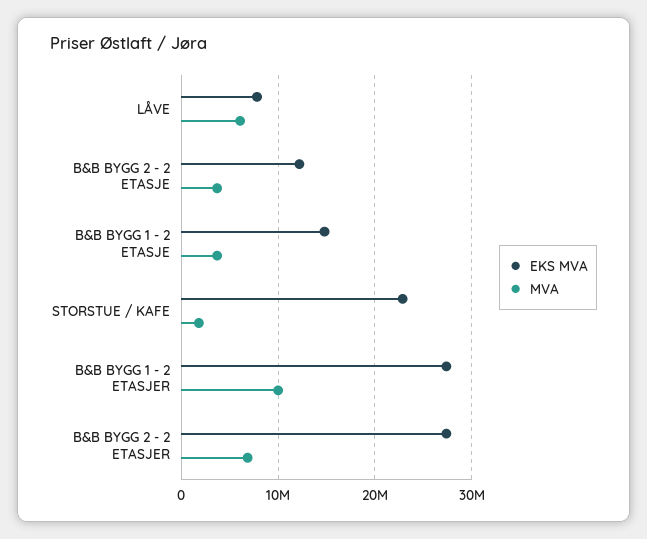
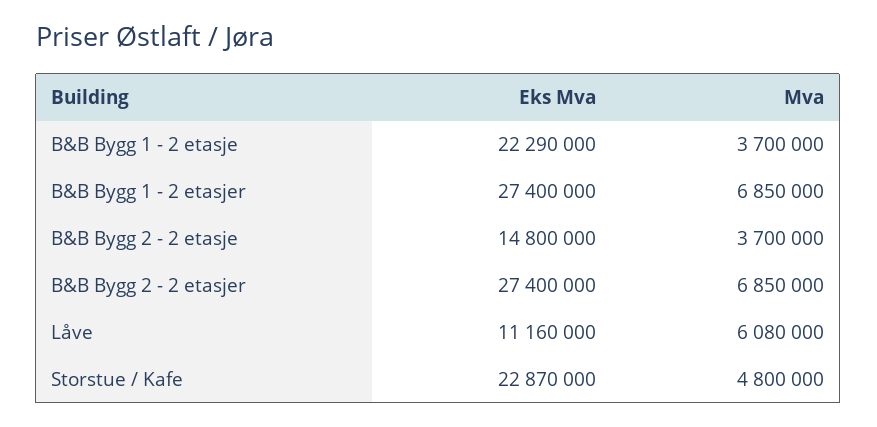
EKS MVA, LÅVE: 8000000 -> 11160000
EKS MVA, B&B BYGG 2 - 2 ETASJE: 12000000 -> 14800000
EKS MVA, B&B BYGG 1 - 2 ETASJE: 15000000 -> 22290000
MVA, STORSTUE / KAFE: 2000000 -> 4800000
MVA, B&B BYGG 1 - 2 ETASJER: 10000000 -> 6850000

